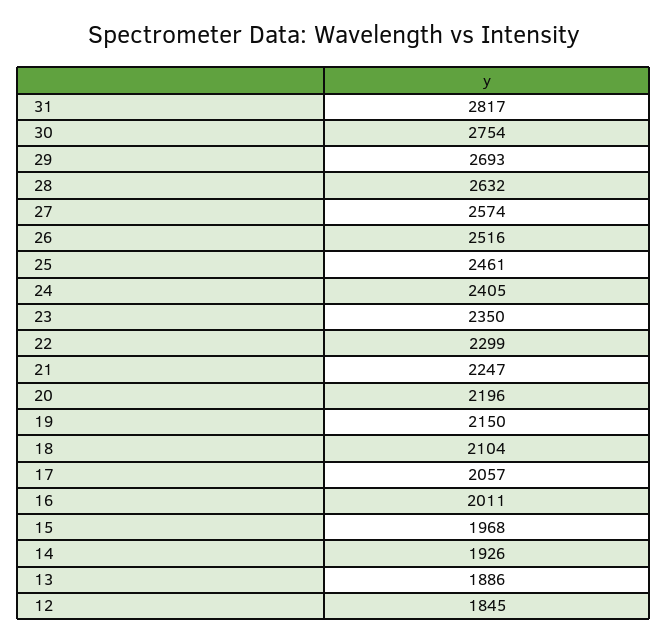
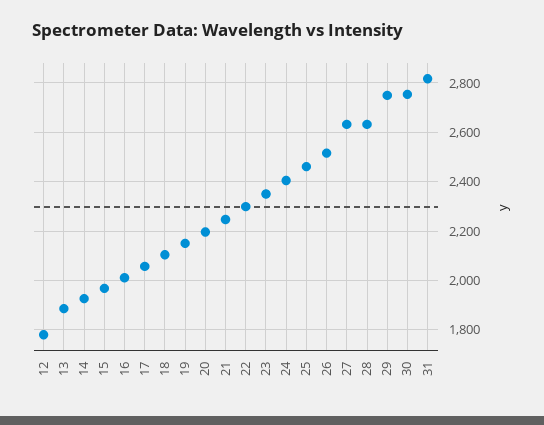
29: 2693 -> 2750
27: 2574 -> 2625
12: 1845 -> 1775

